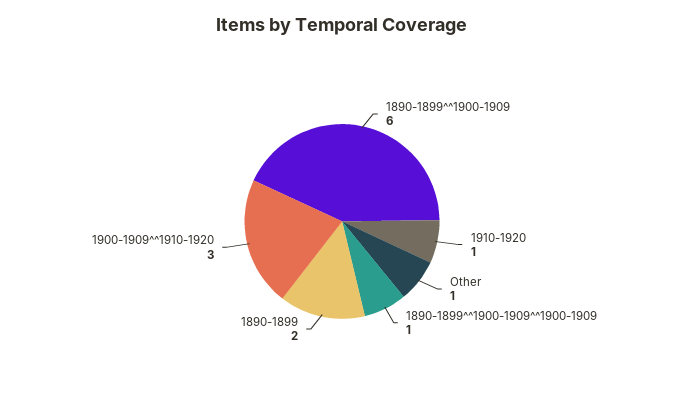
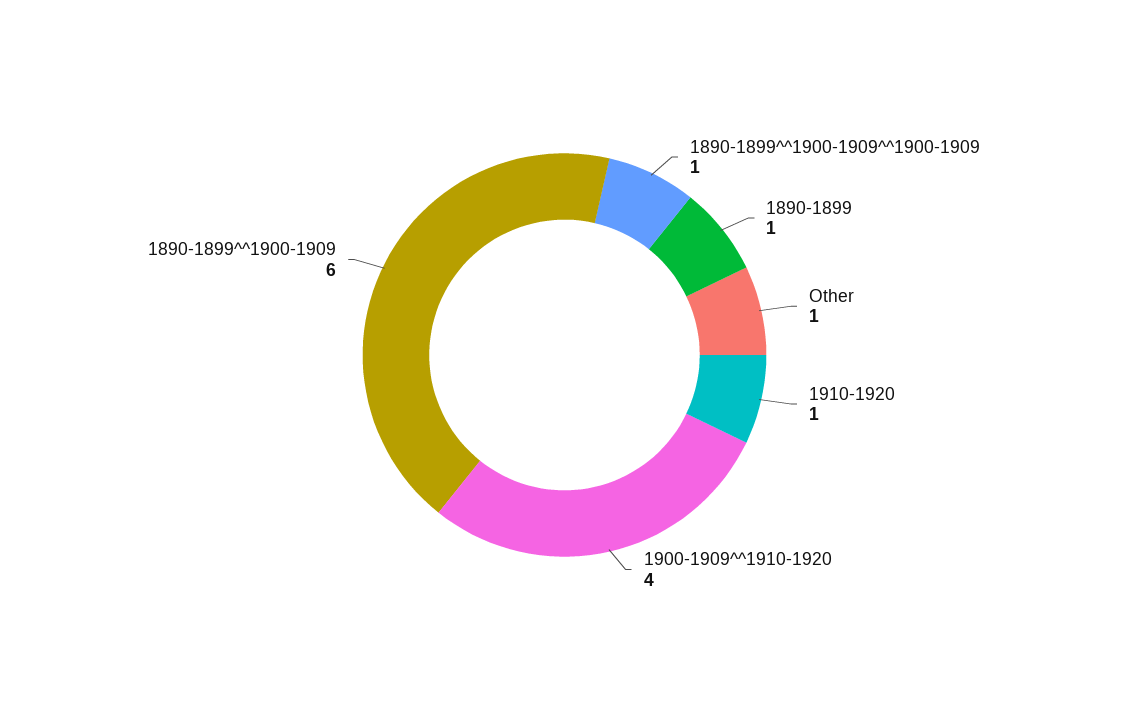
1890-1899: 2 -> 1
1900-1909^^1910-1920: 3 -> 4

